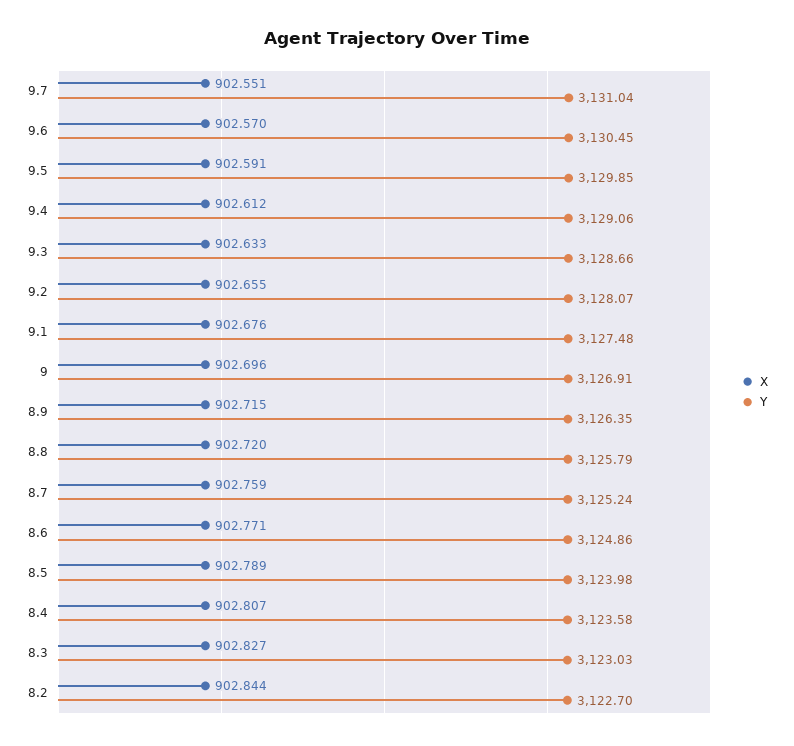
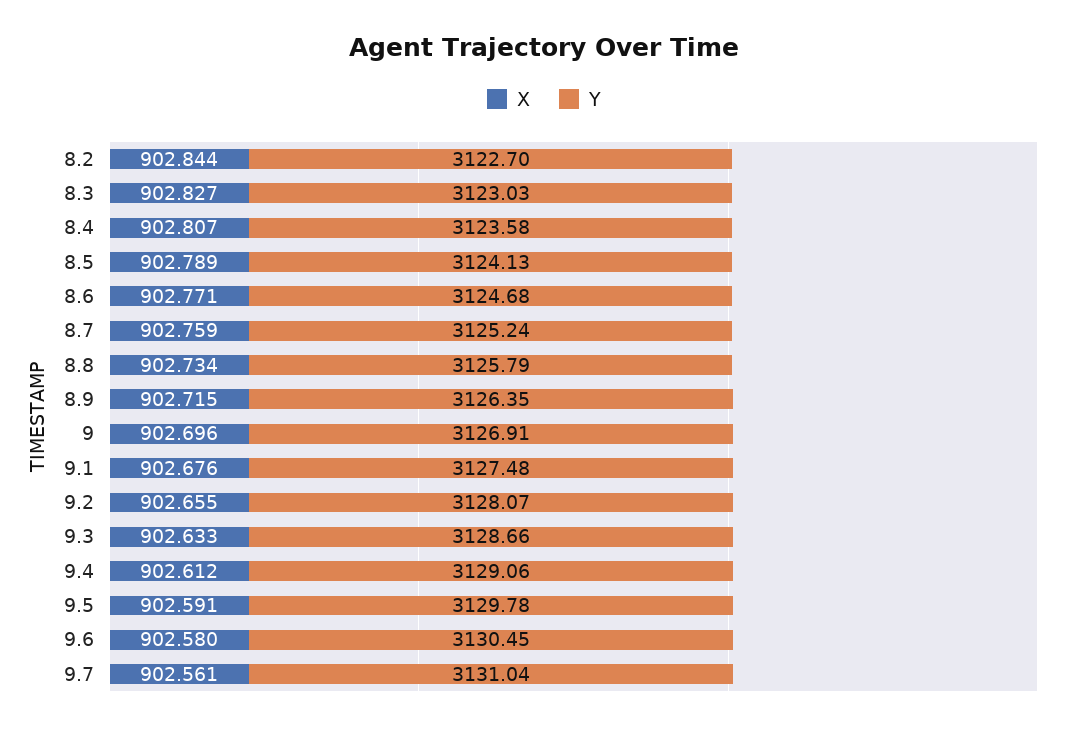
X, 9.7: 902.551 -> 902.561
X, 9.6: 902.57 -> 902.58
Y, 9.5: 3129.85 -> 3129.78
X, 8.8: 902.72 -> 902.734
Y, 8.6: 3124.86 -> 3124.68
Y, 8.5: 3123.98 -> 3124.13

